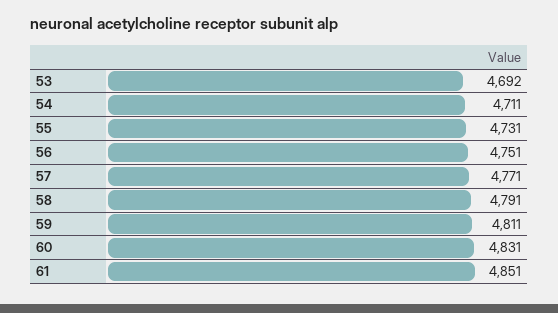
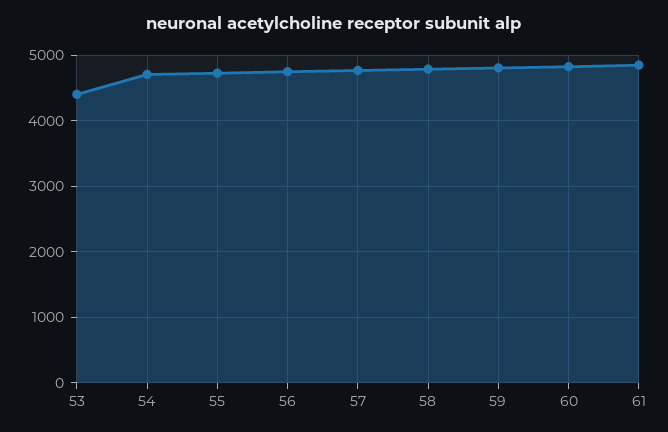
53: 4692 -> 4400

